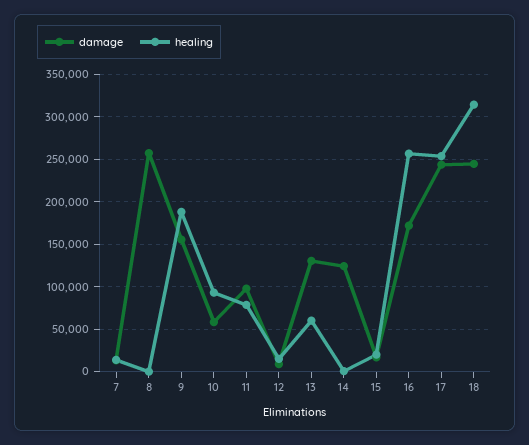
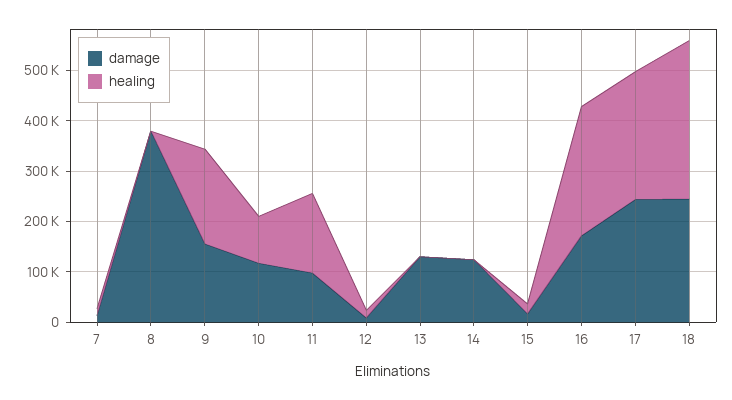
damage, 8: 260000 -> 380000
damage, 10: 60000 -> 120000
healing, 11: 80000 -> 160000
healing, 13: 60000 -> 0

